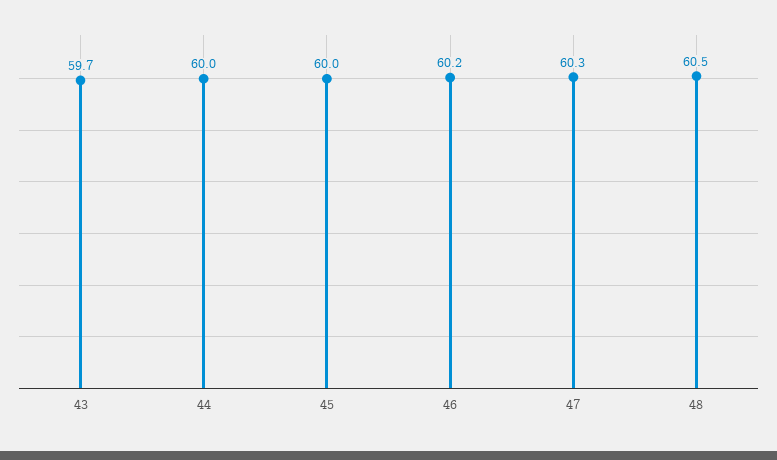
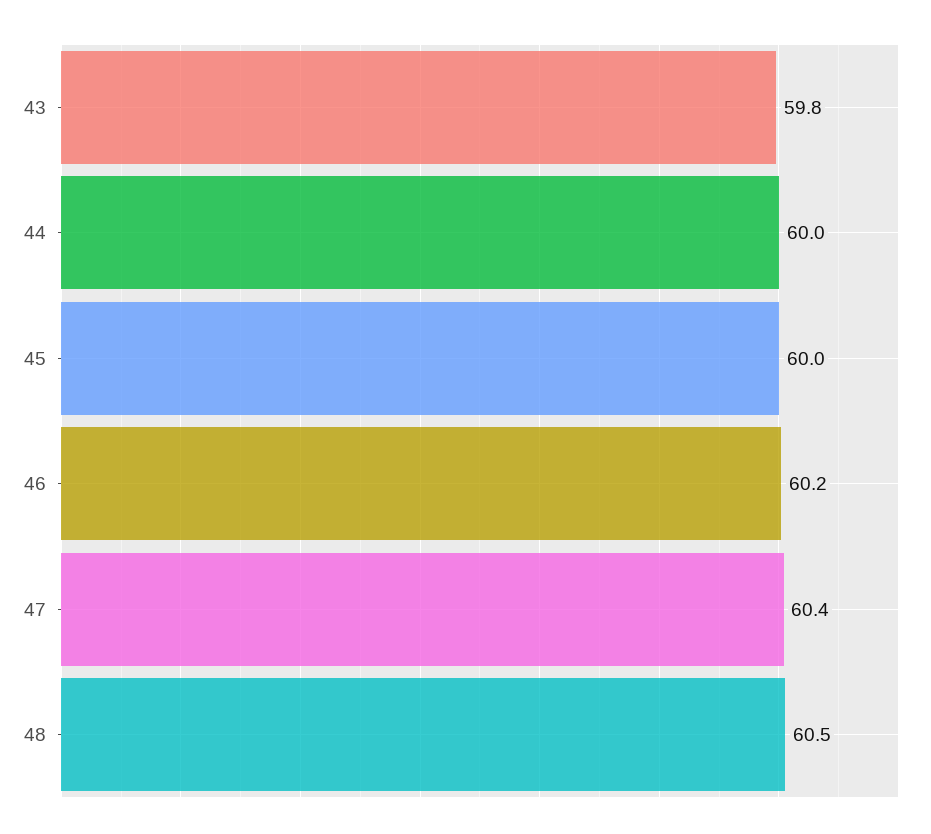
43: 59.7 -> 59.8
47: 60.3 -> 60.4

